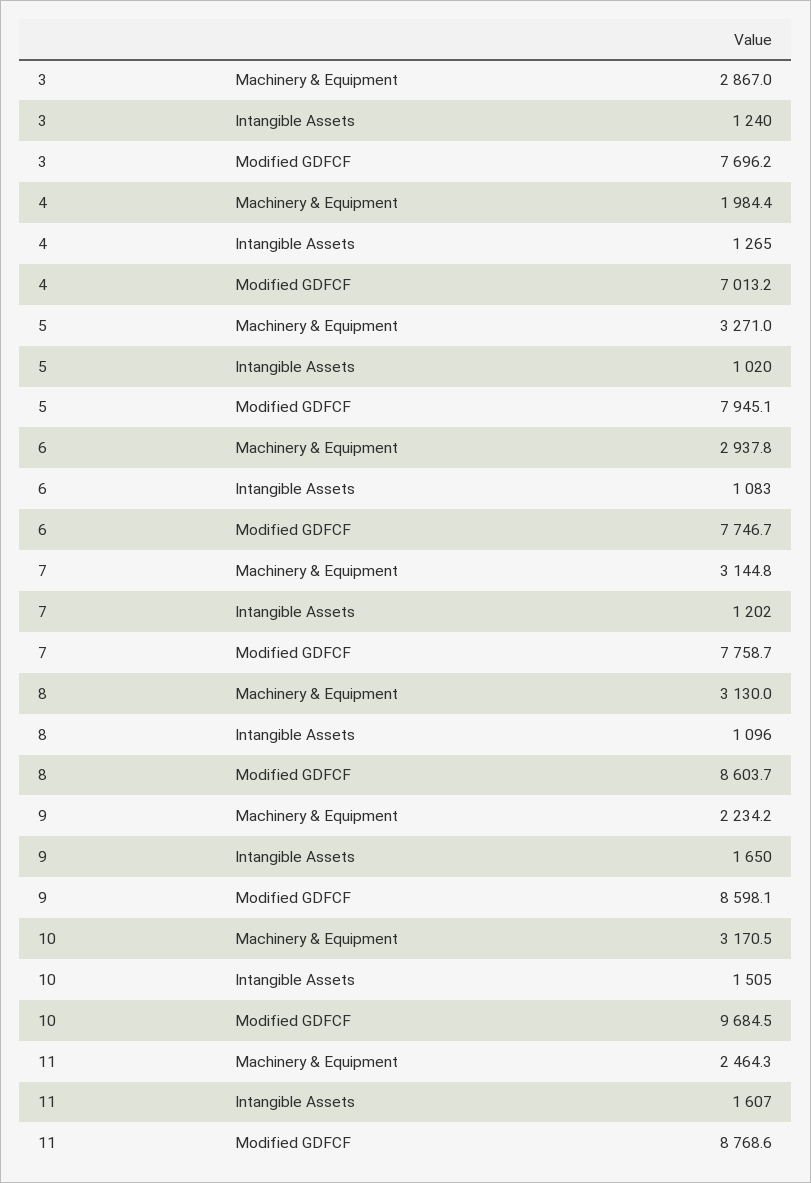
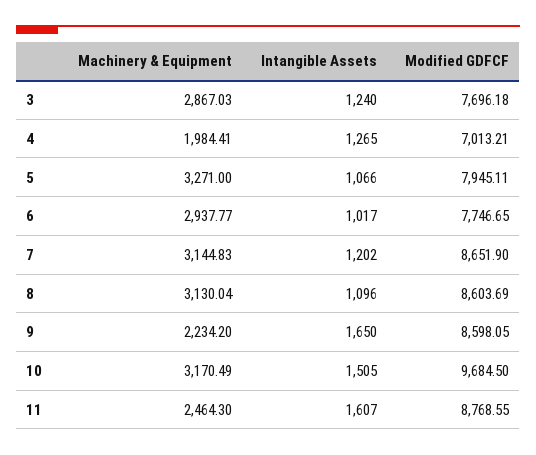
5, Intangible Assets: 1020 -> 1066
6, Intangible Assets: 1083 -> 1017
7, Modified GDFCF: 7758.7 -> 8651.9

